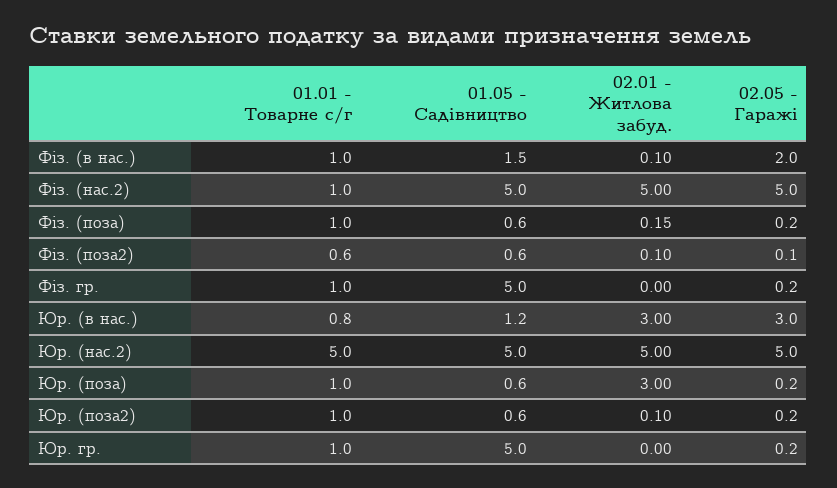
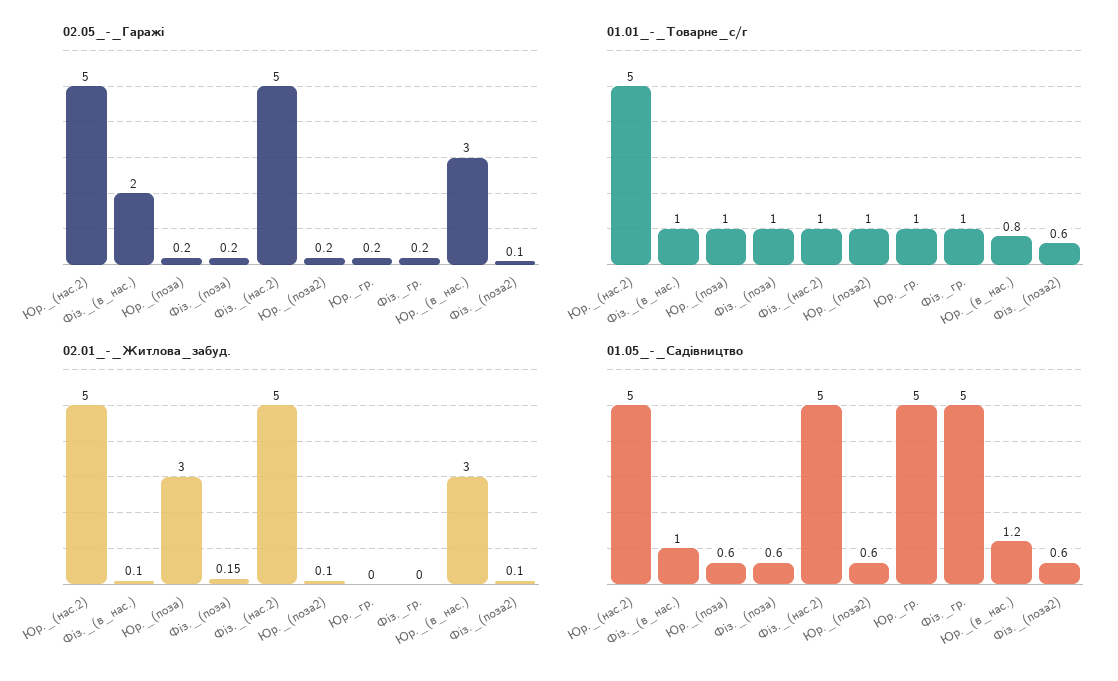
01.05 - Садівництво, Фіз. (в нас.): 1.5 -> 1

